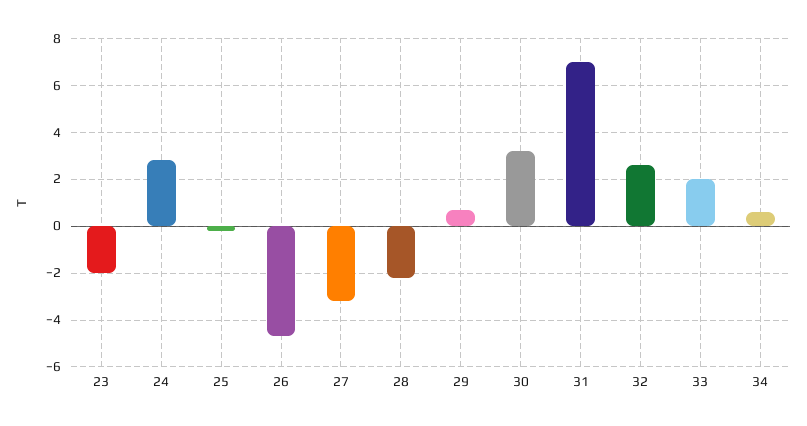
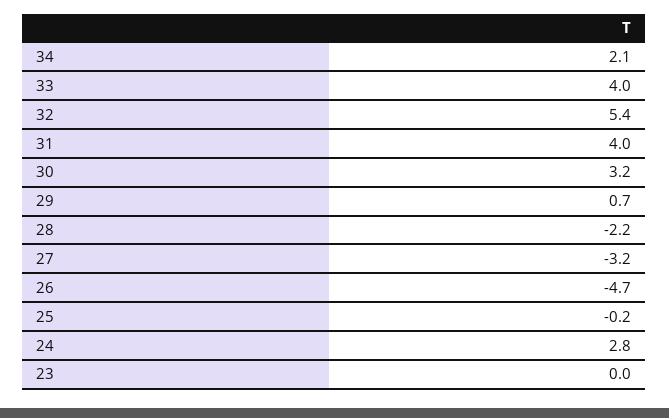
23: -2 -> 0
31: 7 -> 4
32: 2.5 -> 5.4
33: 2 -> 4
34: 0.5 -> 2.1

